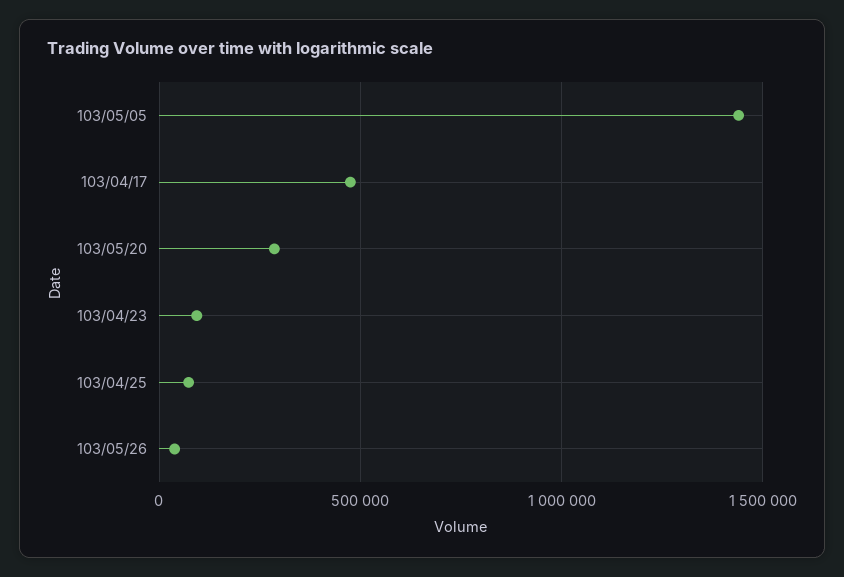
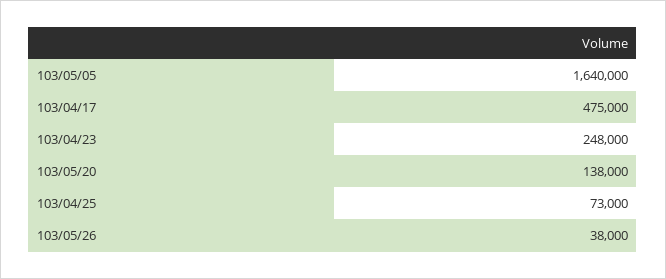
103/05/05: 1450000 -> 1640000
103/05/20: 300000 -> 138000
103/04/23: 100000 -> 248000

